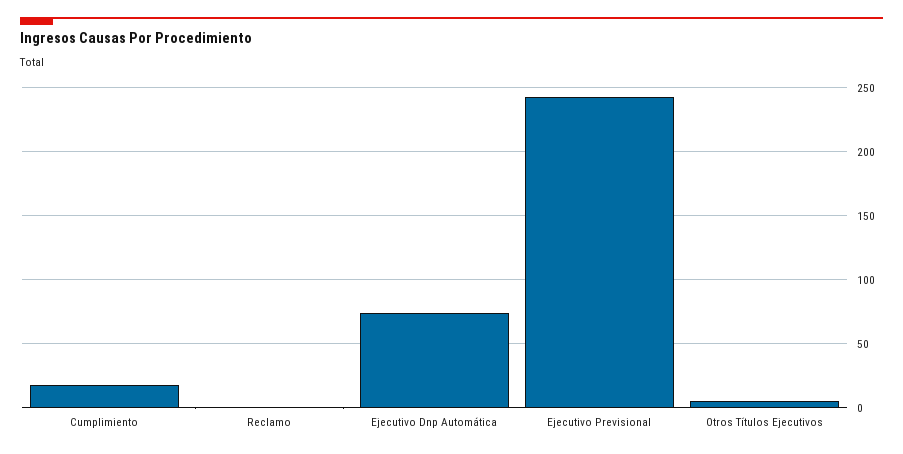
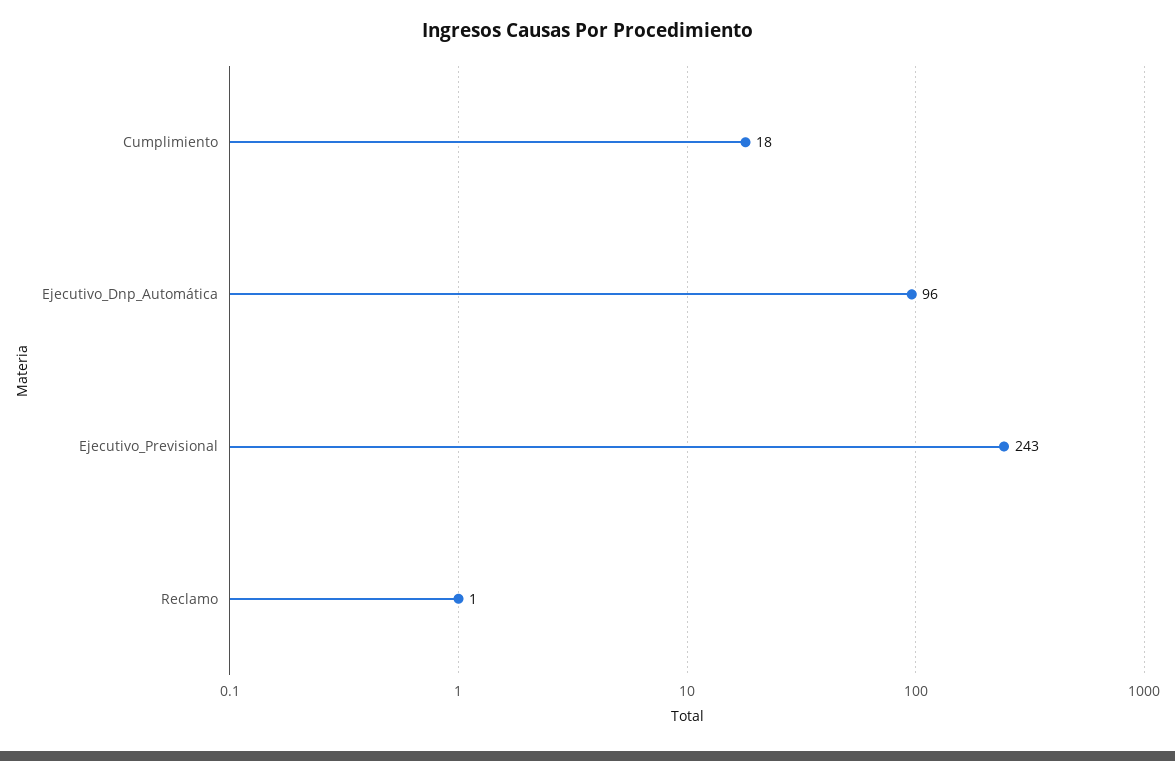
Ejecutivo Dnp Automática: 75 -> 96
Otros Títulos Ejecutivos: 5 -> none

